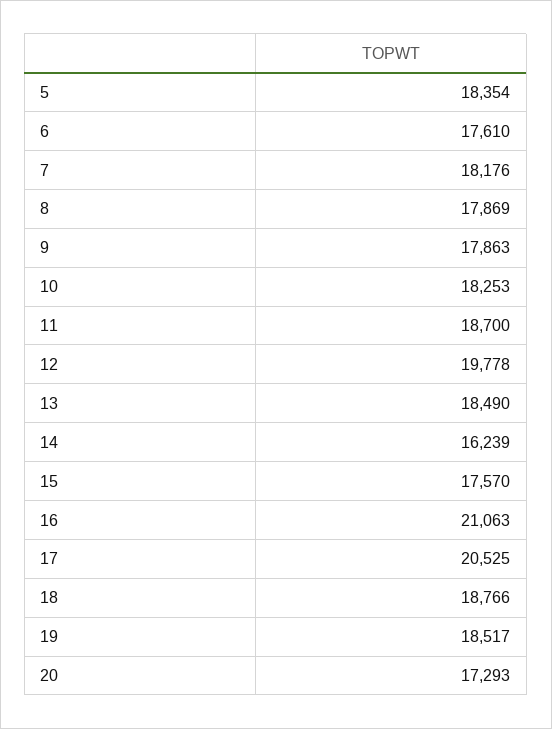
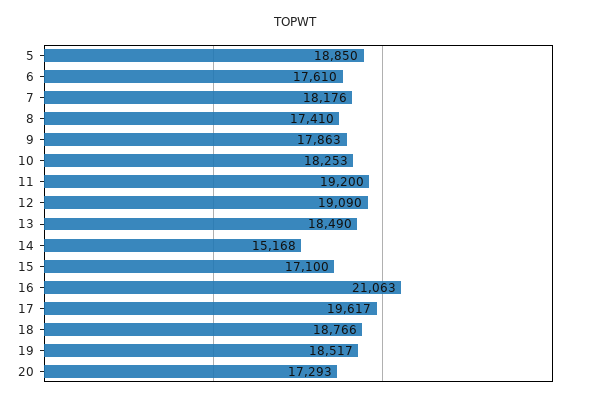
5: 18354 -> 18850
8: 17869 -> 17410
11: 18700 -> 19200
12: 19778 -> 19090
14: 16239 -> 15168
15: 17570 -> 17100
17: 20525 -> 19617

